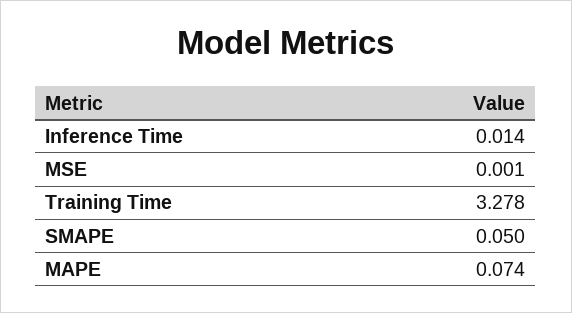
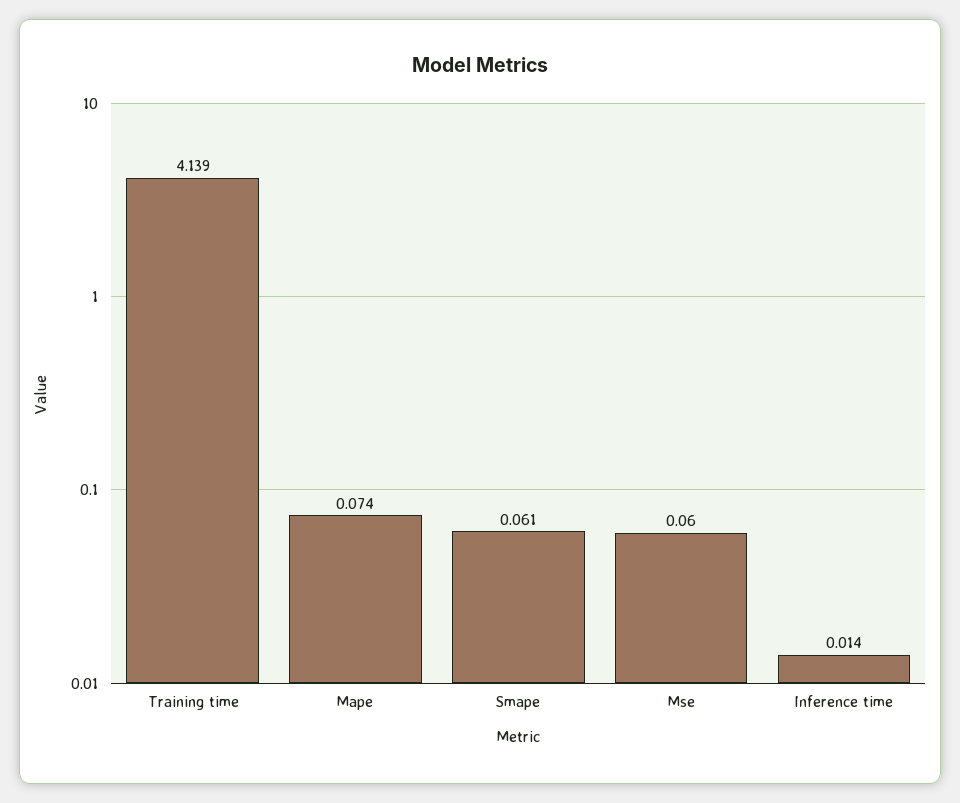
MSE: 0.001 -> 0.06
Training Time: 3.278 -> 4.139
SMAPE: 0.05 -> 0.061

